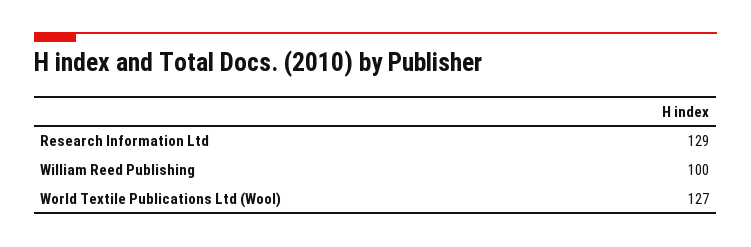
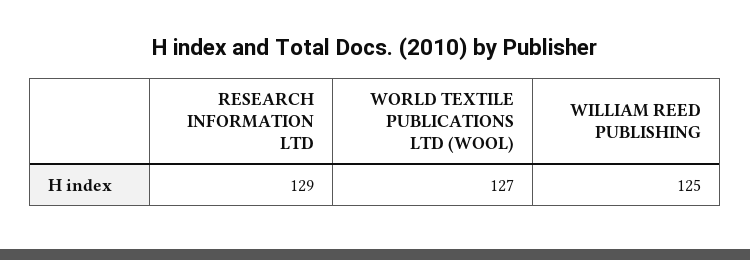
William Reed Publishing: 100 -> 125

